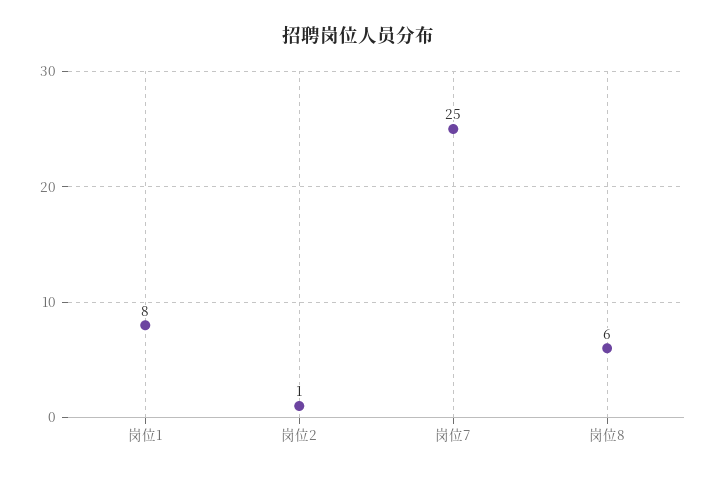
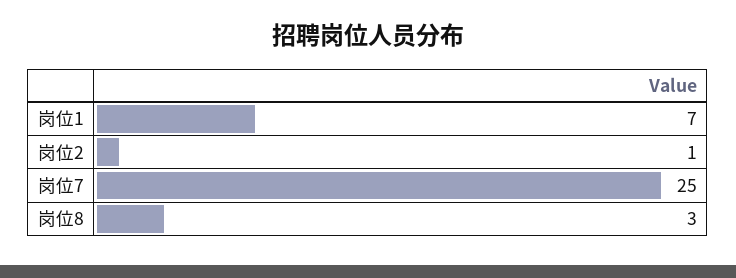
岗位1: 8 -> 7
岗位8: 6 -> 3

